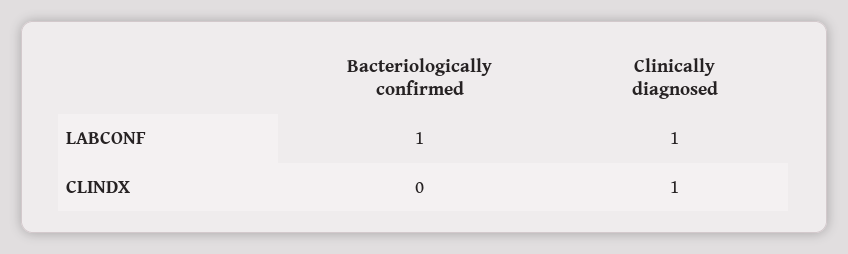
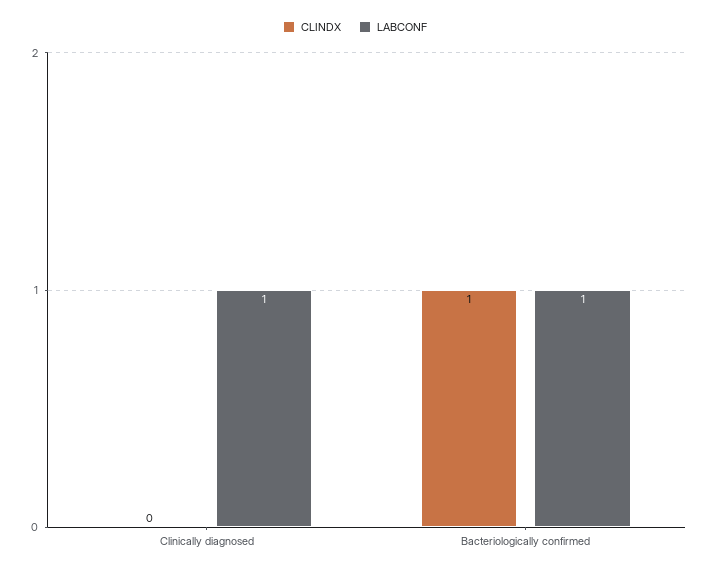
CLINDX, Bacteriologically confirmed: 0 -> 1
CLINDX, Clinically diagnosed: 1 -> 0

